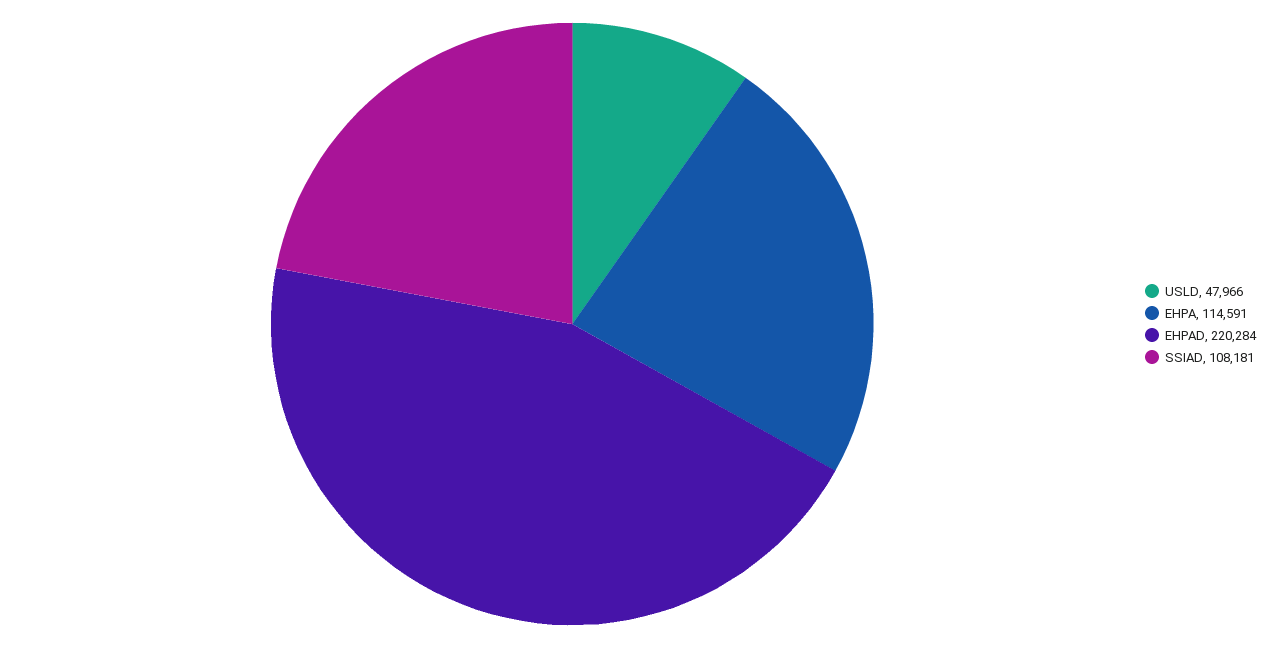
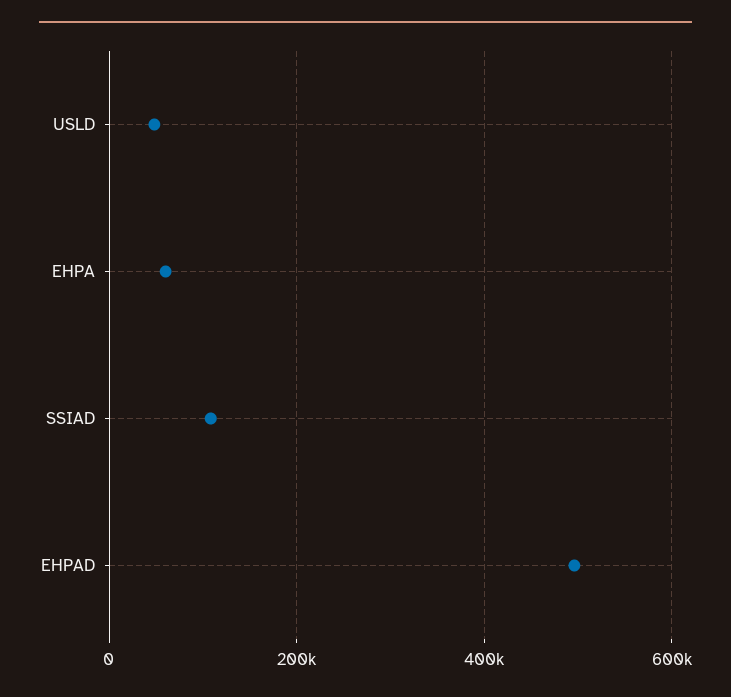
EHPA: 114591 -> 60000
EHPAD: 220284 -> 500000

